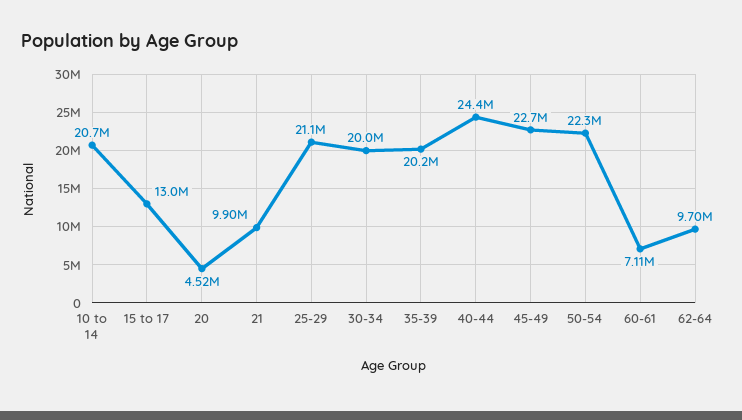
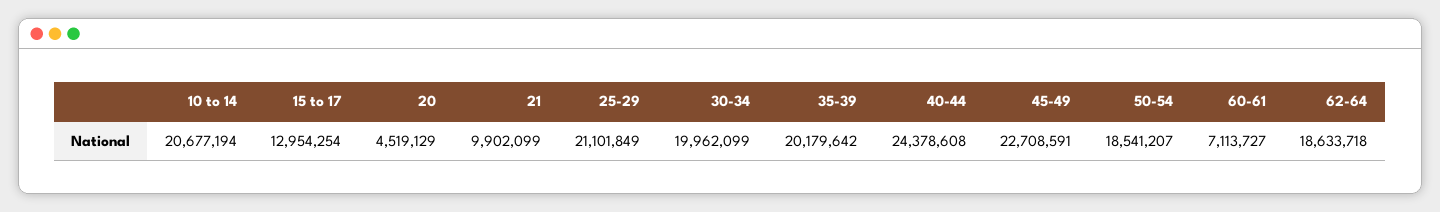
50-54: 22300000 -> 18541207
62-64: 9700000 -> 18633718

